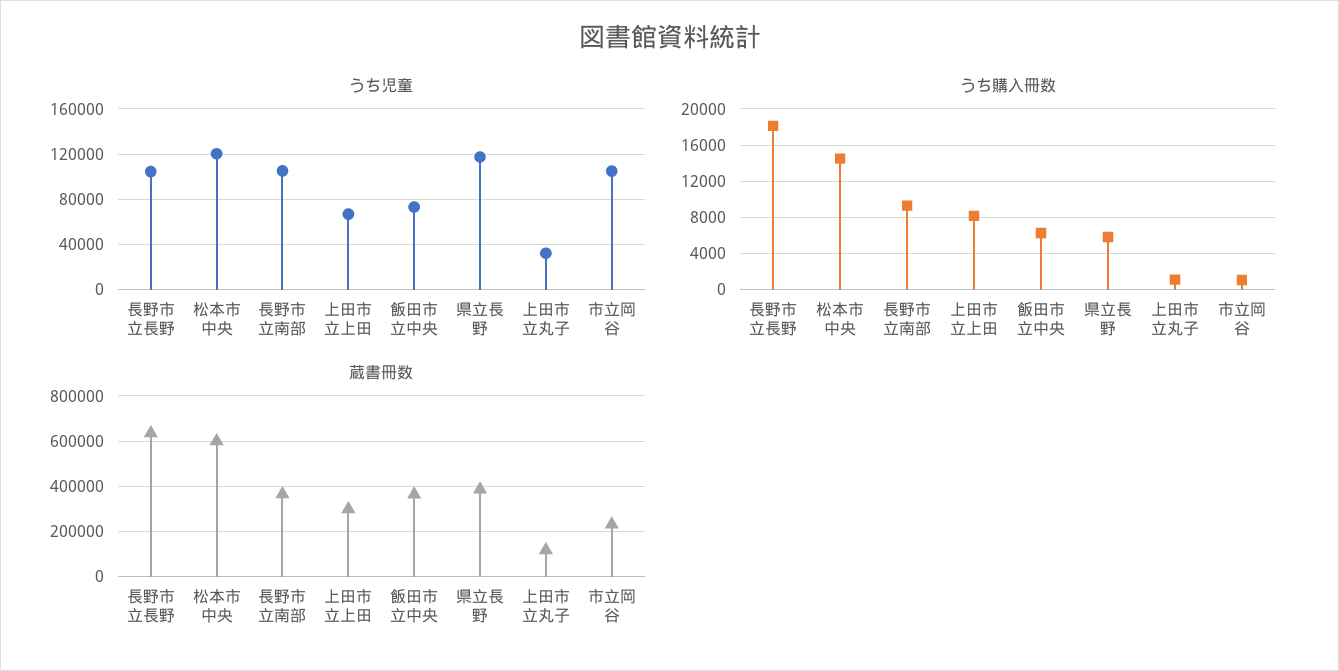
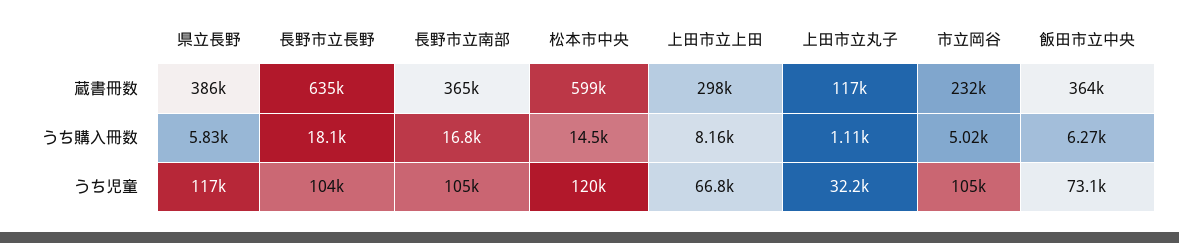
うち購入冊数, 長野市立南部: 9000 -> 16800
うち購入冊数, 市立岡谷: 1000 -> 5020

